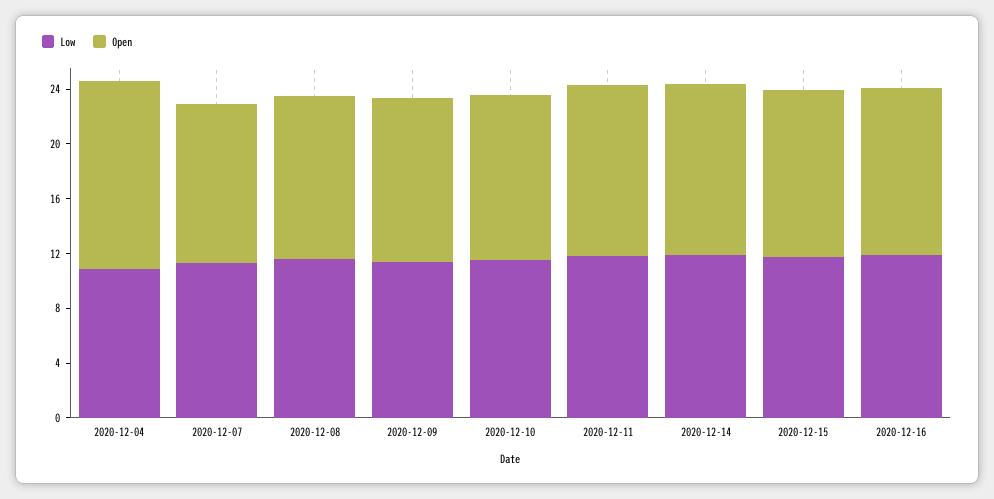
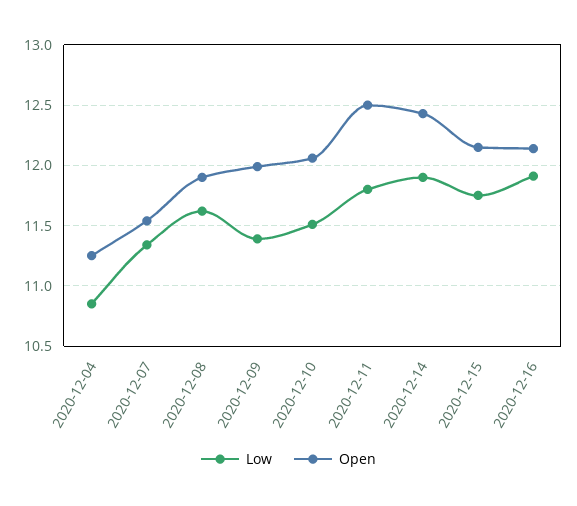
Open, 2020-12-04: 14 -> 11.25

